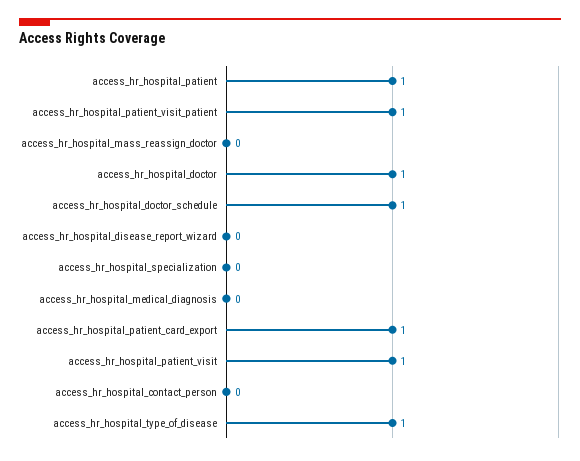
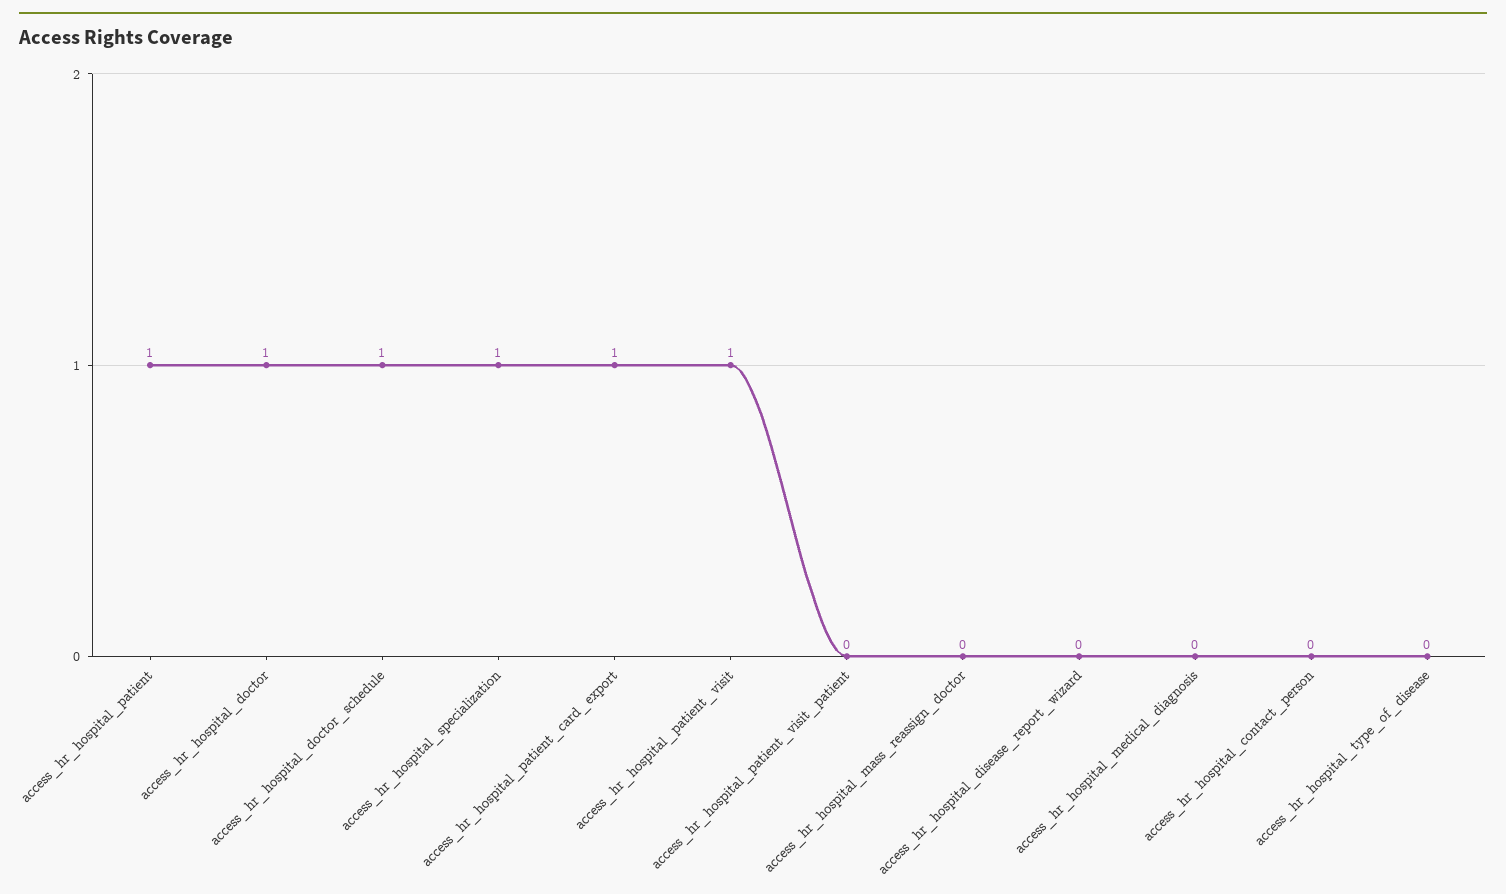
access_hr_hospital_patient_visit_patient: 1 -> 0
access_hr_hospital_specialization: 0 -> 1
access_hr_hospital_type_of_disease: 1 -> 0

